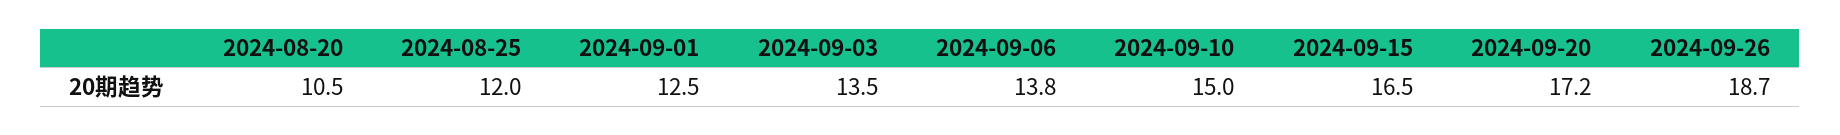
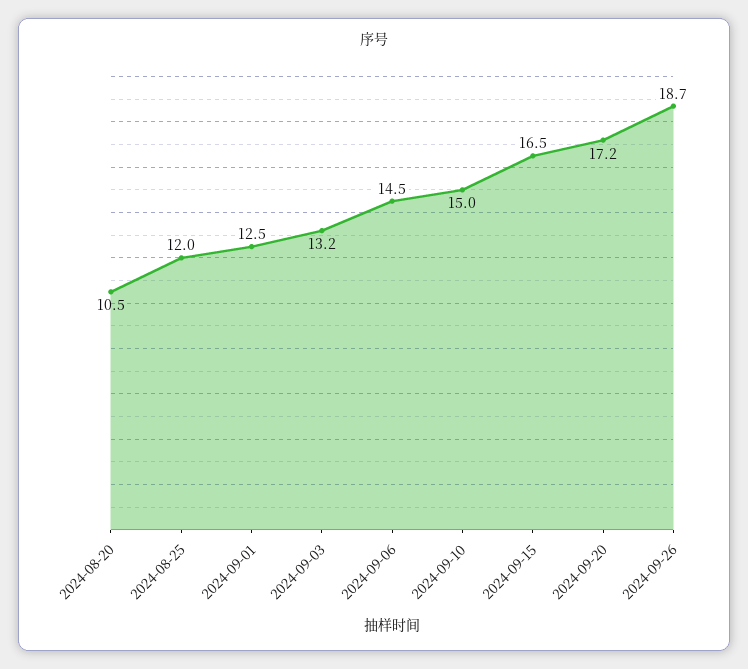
2024-09-03: 13.5 -> 13.2
2024-09-06: 13.8 -> 14.5

